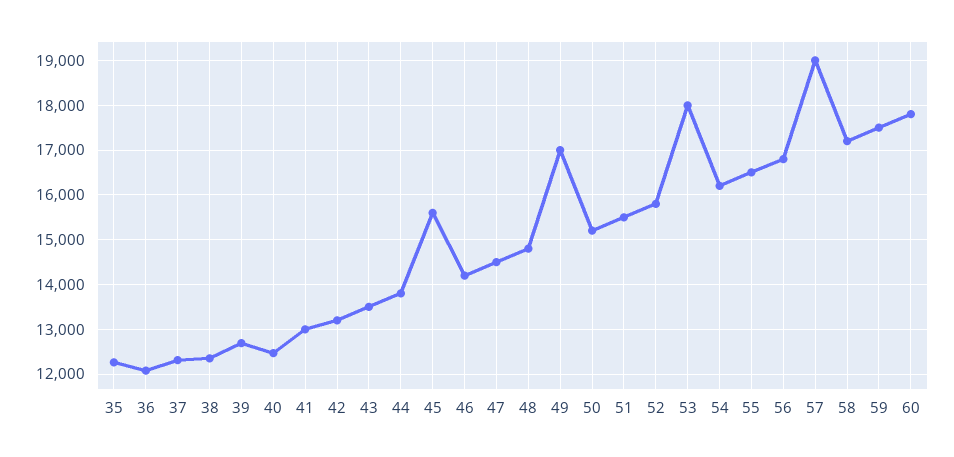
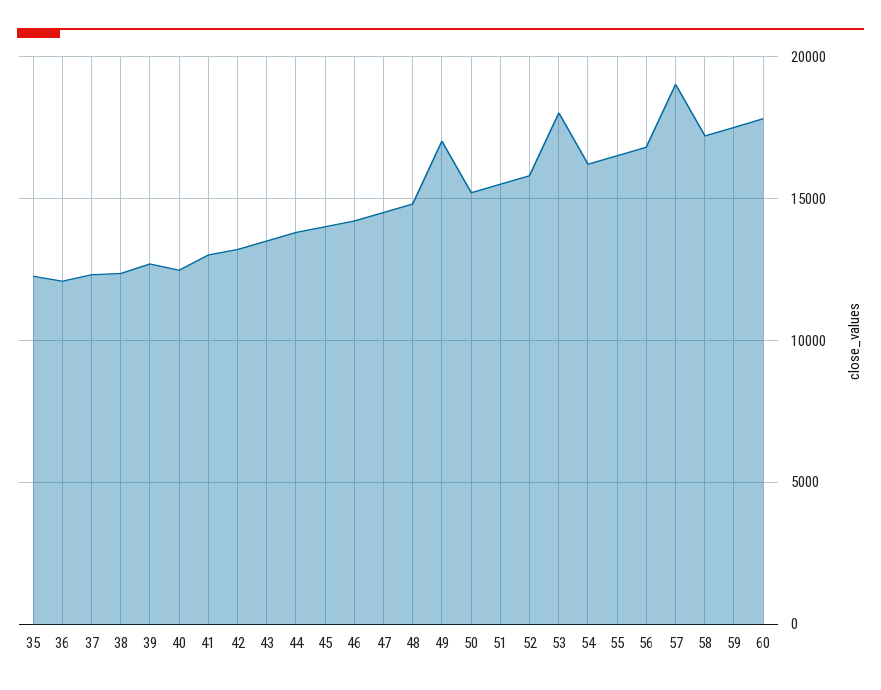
45: 15600 -> 14000

